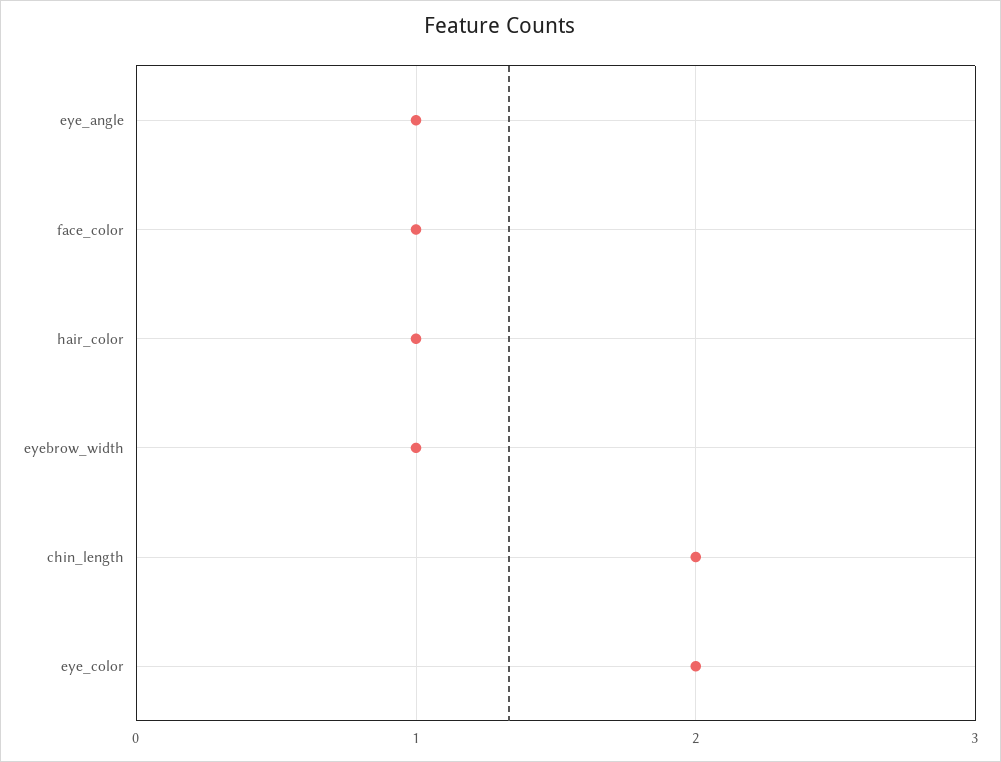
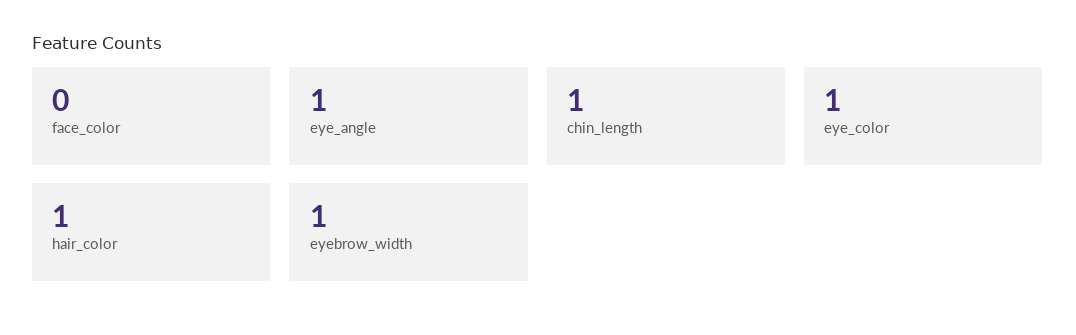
face_color: 1 -> 0
chin_length: 2 -> 1
eye_color: 2 -> 1

